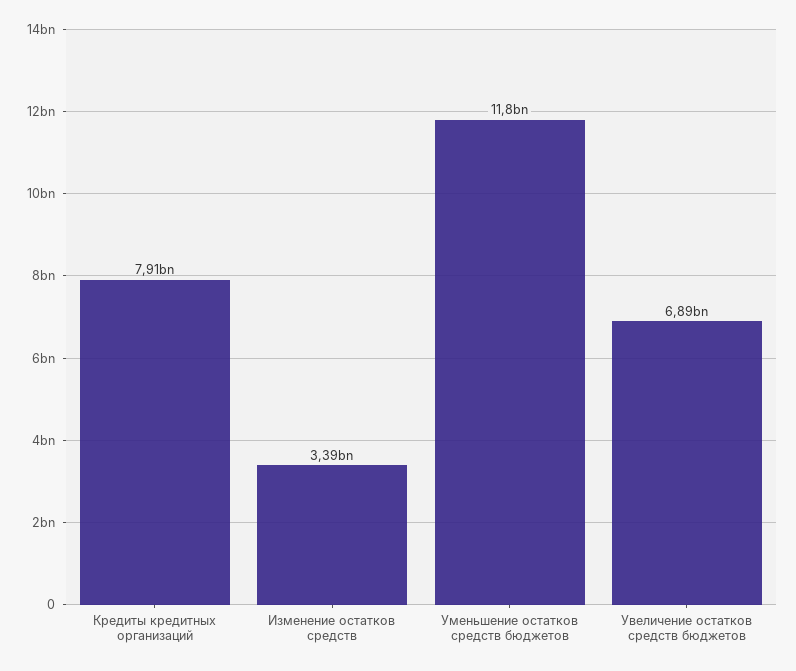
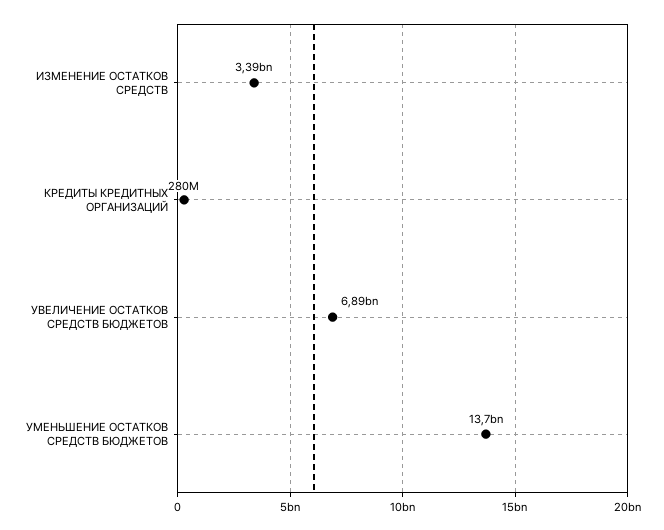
Кредиты кредитных организаций: 7910000000 -> 280000000
Уменьшение остатков средств бюджетов: 11800000000 -> 13700000000

